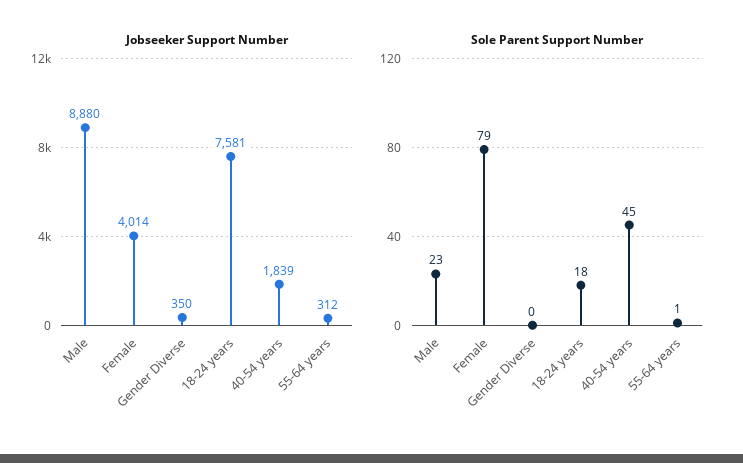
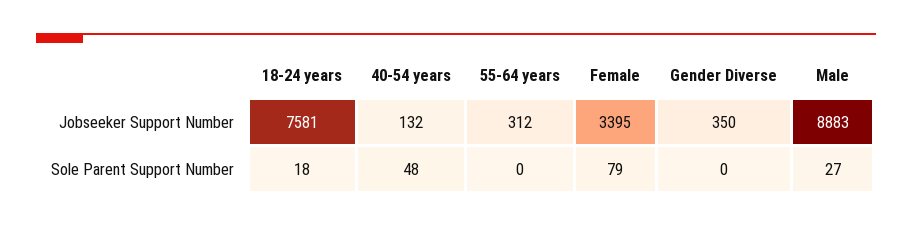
Jobseeker Support Number, Male: 8880 -> 8883
Jobseeker Support Number, Female: 4014 -> 3395
Jobseeker Support Number, 40-54 years: 1839 -> 132
Sole Parent Support Number, Male: 23 -> 27
Sole Parent Support Number, 40-54 years: 45 -> 48
Sole Parent Support Number, 55-64 years: 1 -> 0

